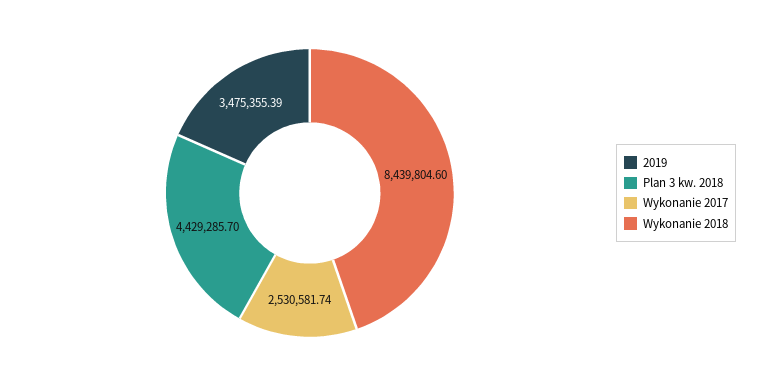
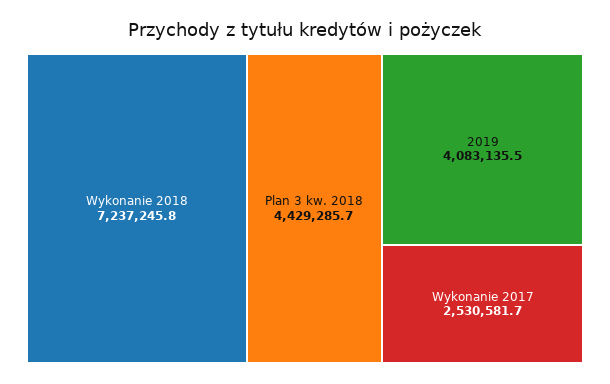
2019: 3475355.39 -> 4083135.5
Wykonanie 2018: 8439804.6 -> 7237245.8

